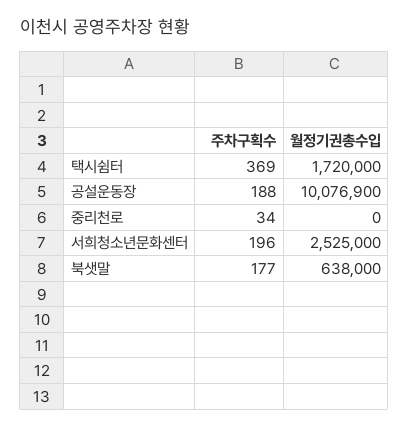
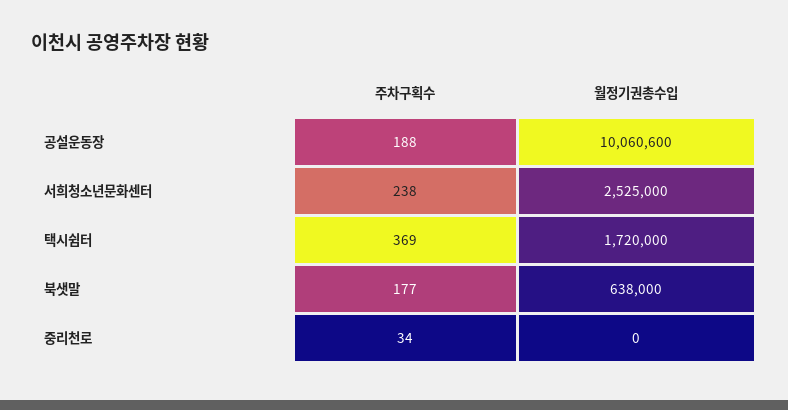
월정기권총수입, 공설운동장: 10076900 -> 10060600
주차구획수, 서희청소년문화센터: 196 -> 238

